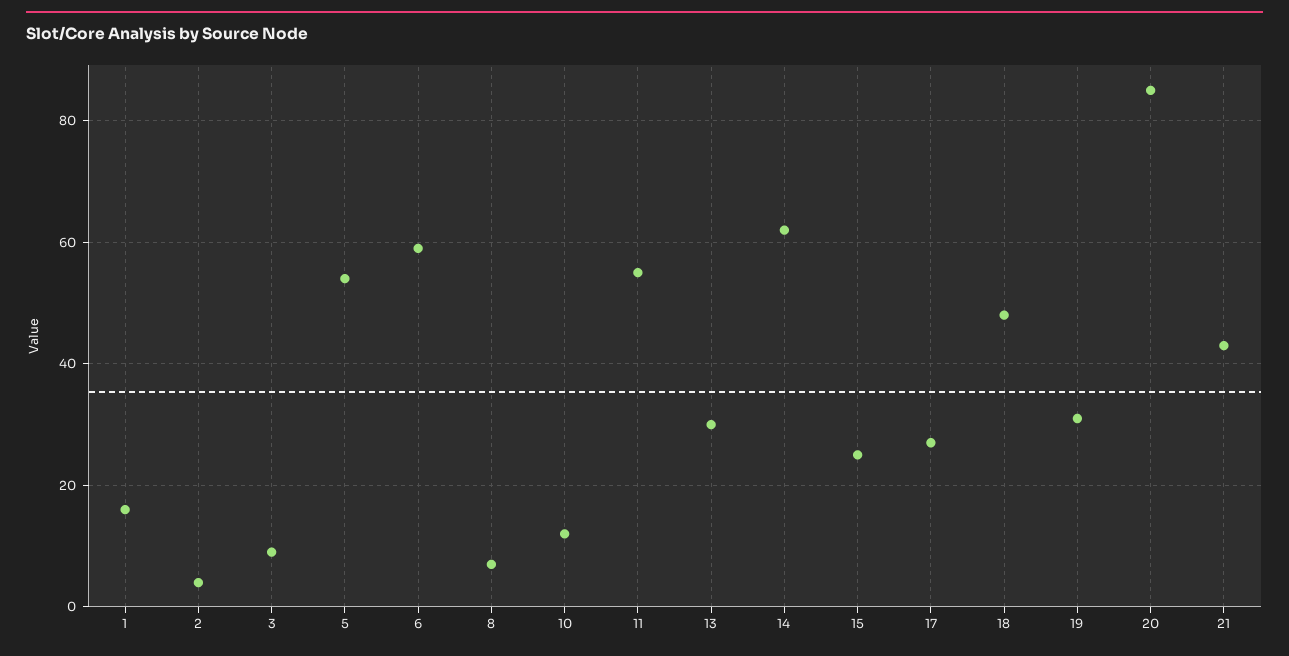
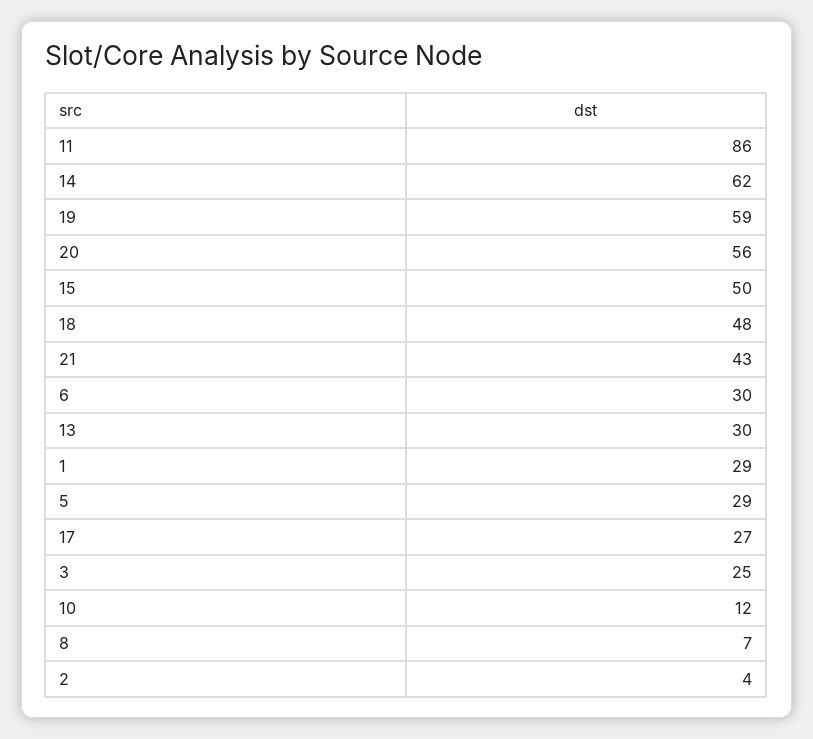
1: 15 -> 29
3: 10 -> 25
5: 55 -> 29
6: 60 -> 30
11: 55 -> 86
15: 25 -> 50
19: 30 -> 59
20: 85 -> 56

